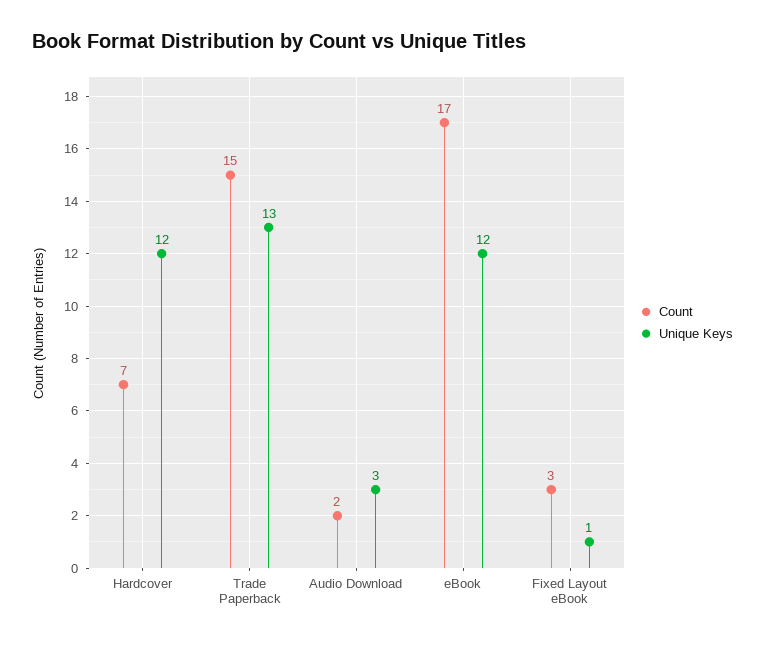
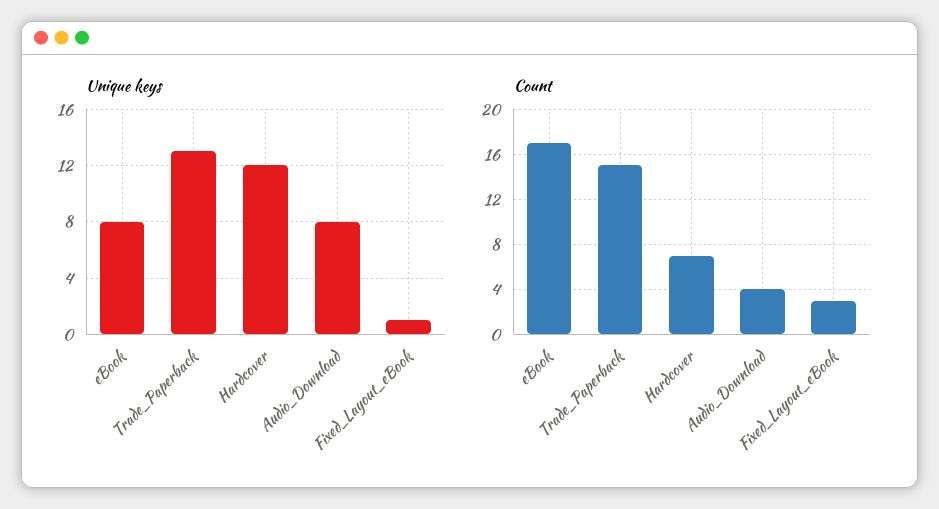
Count, Audio Download: 2 -> 4
Unique Keys, Audio Download: 3 -> 8
Unique Keys, eBook: 12 -> 8

